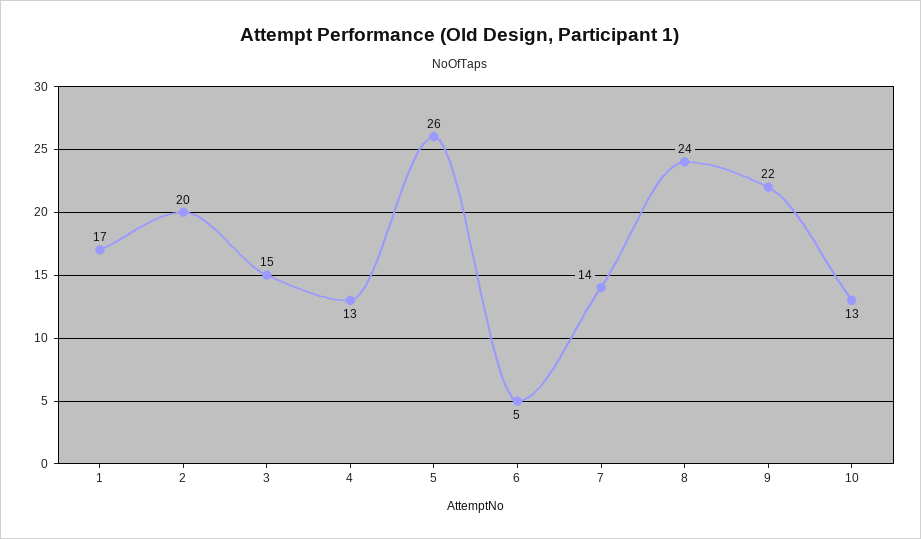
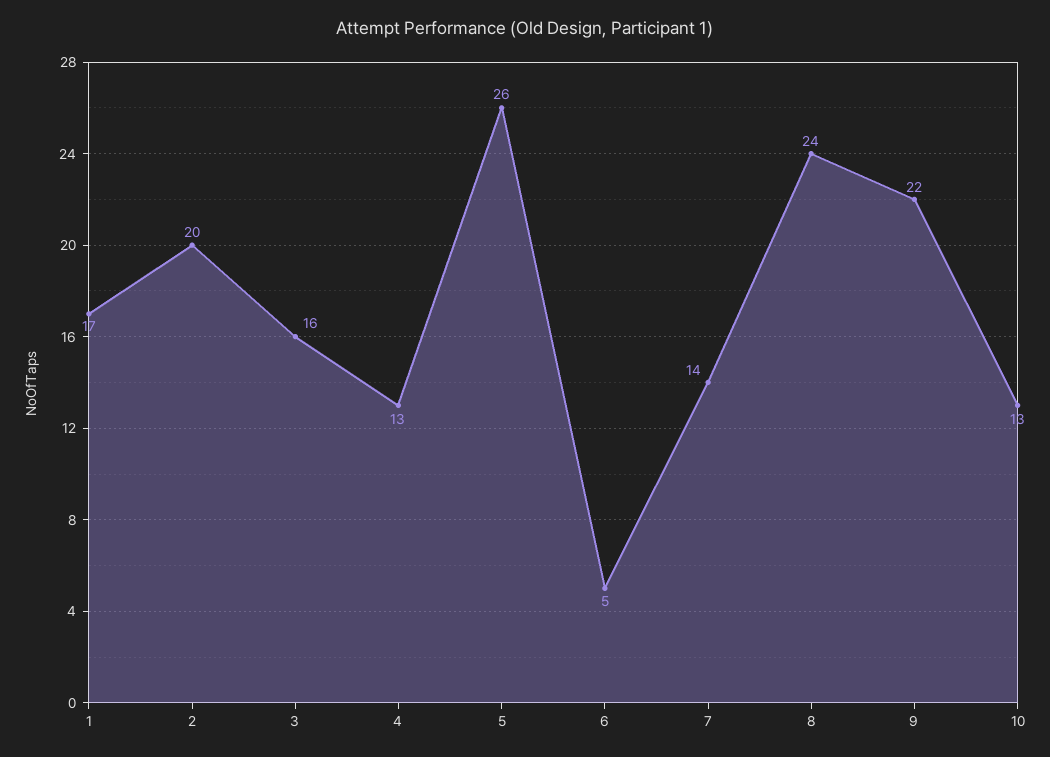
3: 15 -> 16

